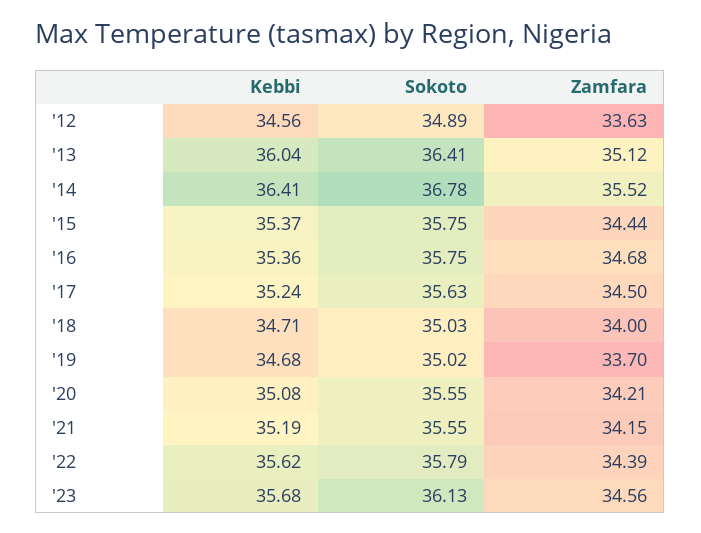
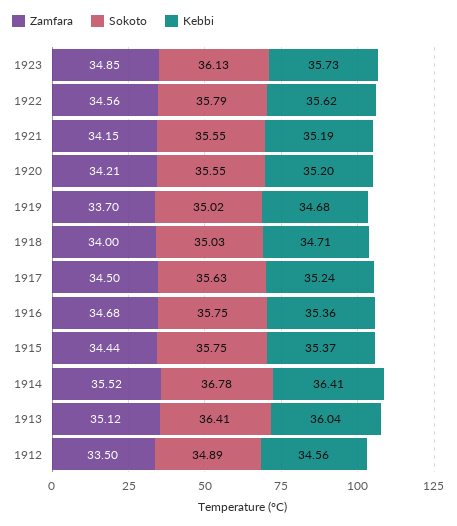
Zamfara, '12: 33.63 -> 33.5
Kebbi, '20: 35.08 -> 35.2
Zamfara, '22: 34.39 -> 34.56
Kebbi, '23: 35.68 -> 35.73
Zamfara, '23: 34.56 -> 34.85

